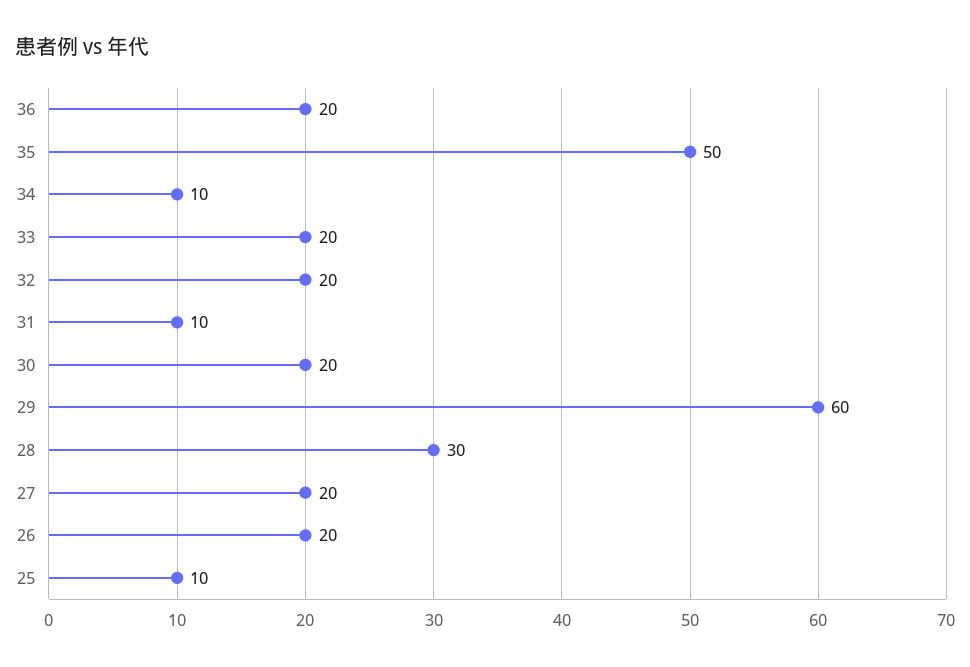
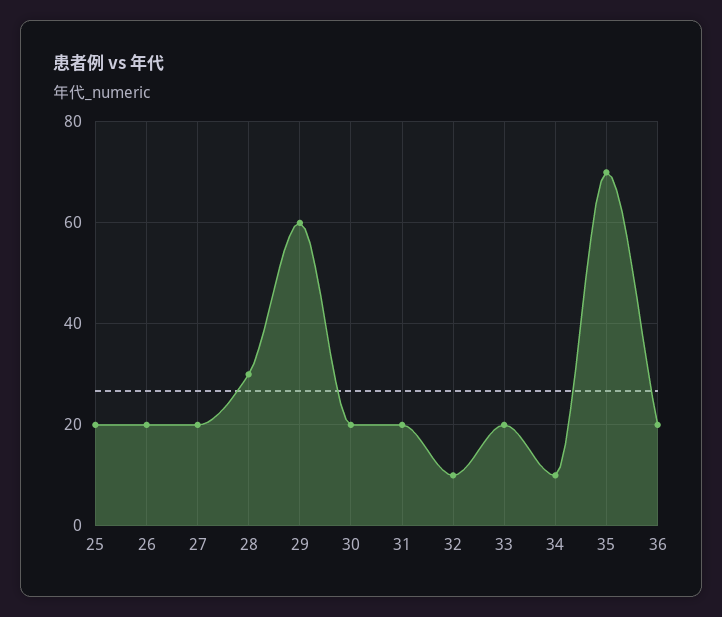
35: 50 -> 70
32: 20 -> 10
31: 10 -> 20
25: 10 -> 20

